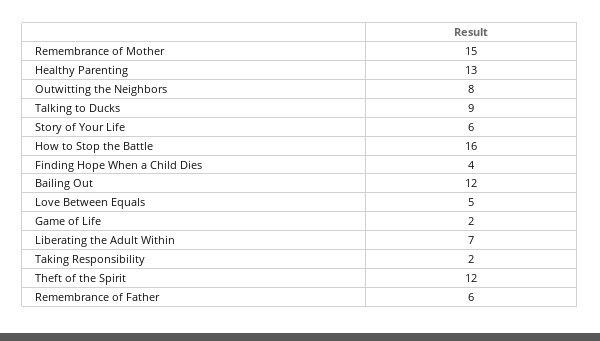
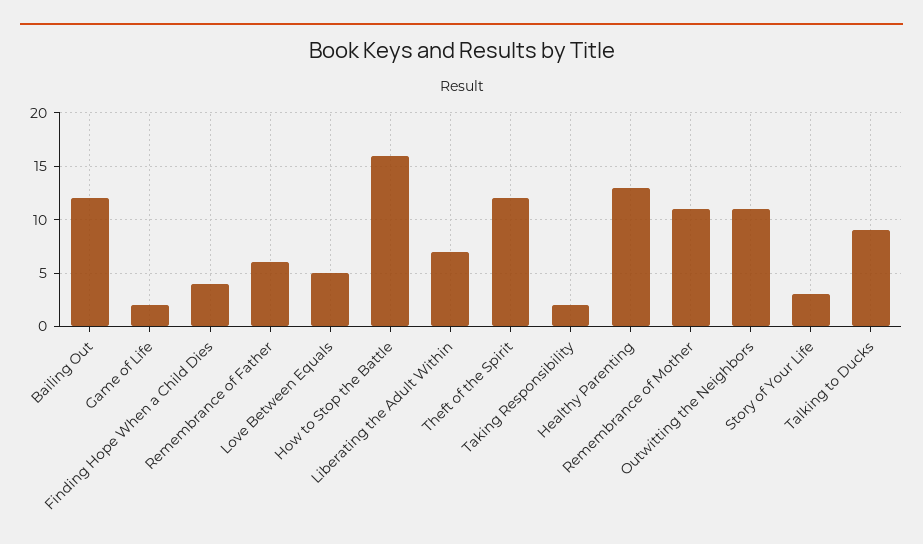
Remembrance of Mother: 15 -> 11
Outwitting the Neighbors: 8 -> 11
Story of Your Life: 6 -> 3

